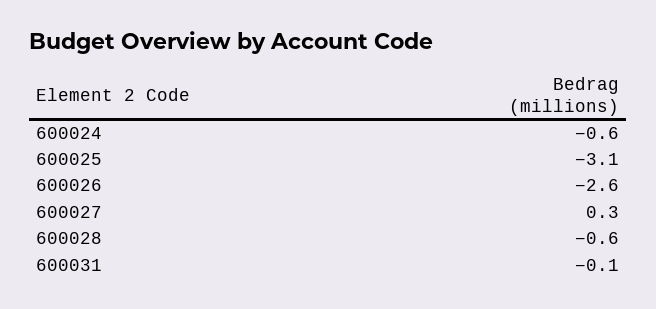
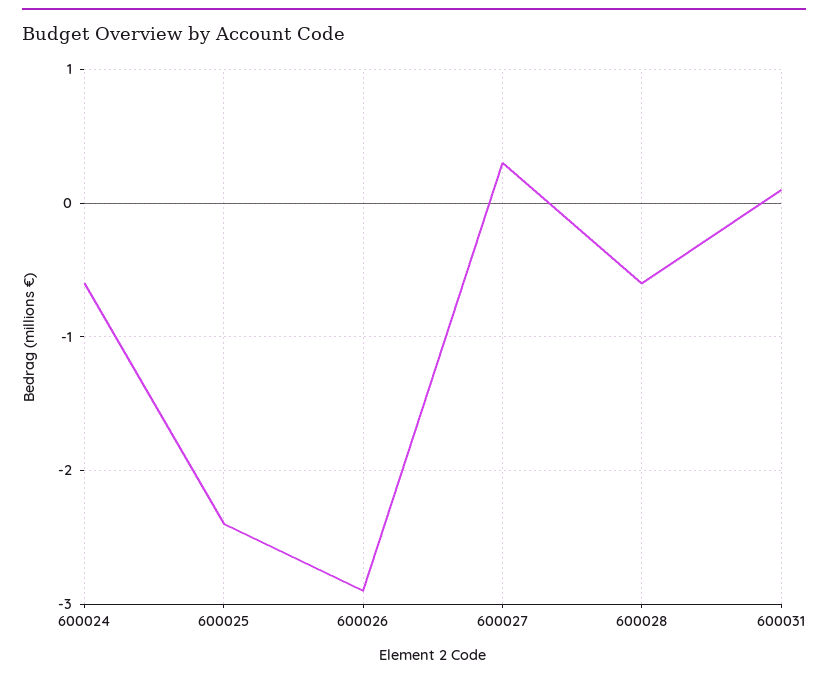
600025: -3.1 -> -2.4
600026: -2.6 -> -2.9
600031: -0.1 -> 0.1

